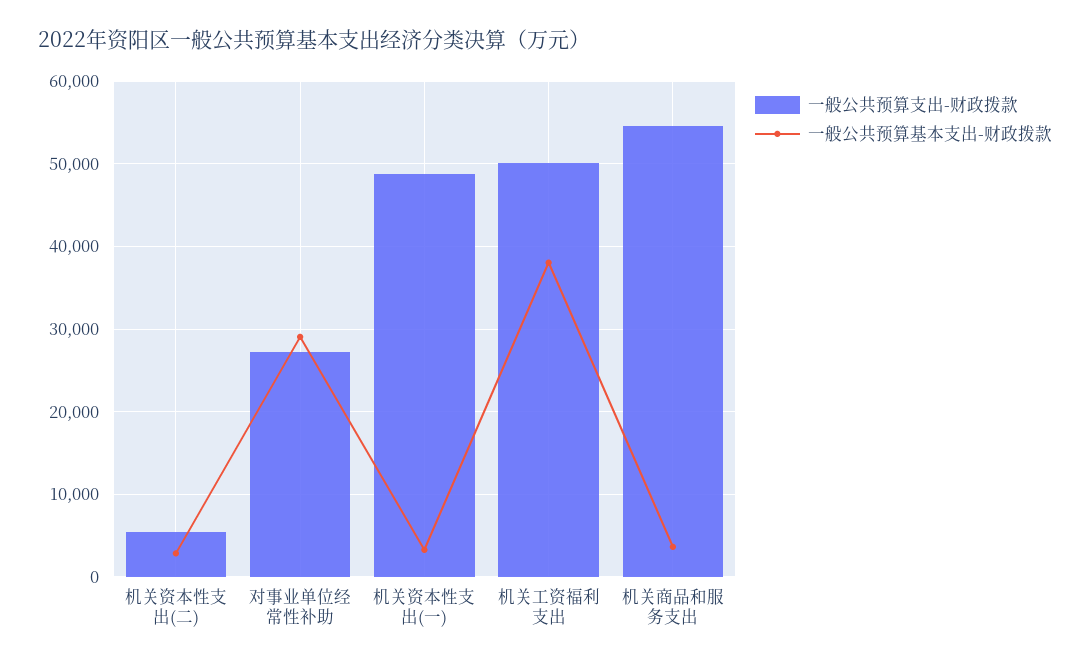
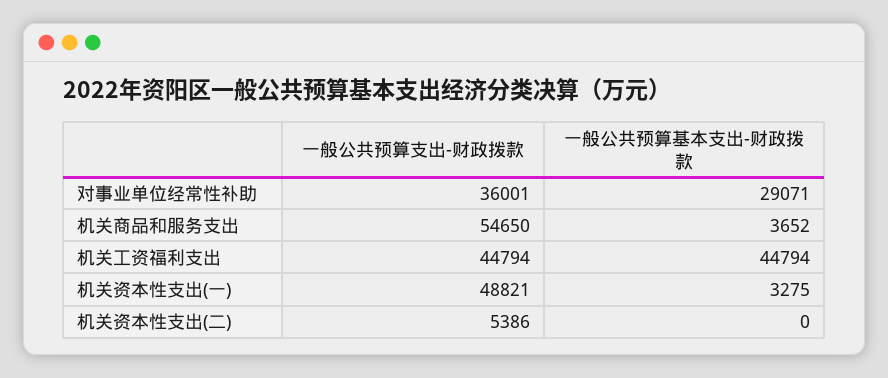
一般公共预算基本支出-财政拨款, 机关资本性支出(二): 3000 -> 0
一般公共预算支出-财政拨款, 对事业单位经常性补助: 27000 -> 36001
一般公共预算支出-财政拨款, 机关工资福利支出: 50000 -> 44794
一般公共预算基本支出-财政拨款, 机关工资福利支出: 38000 -> 44794

